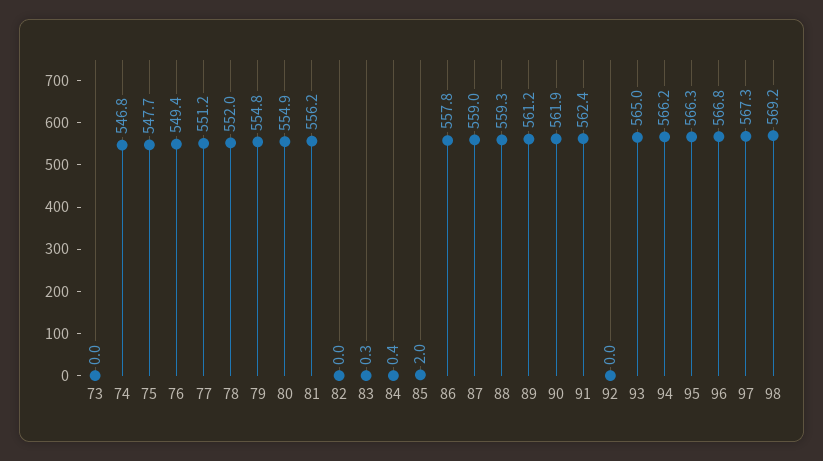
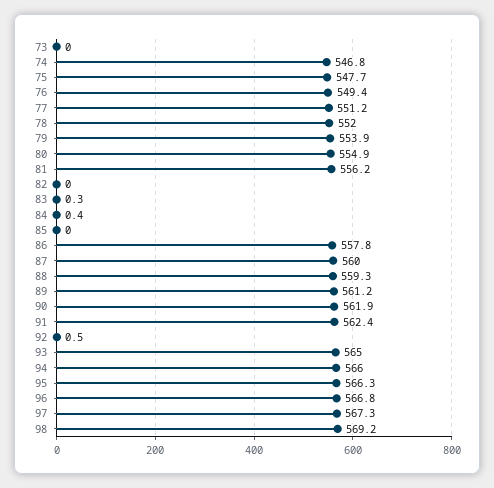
79: 554.8 -> 553.9
85: 2 -> 0
87: 559 -> 560
92: 0 -> 0.5
94: 566.2 -> 566

